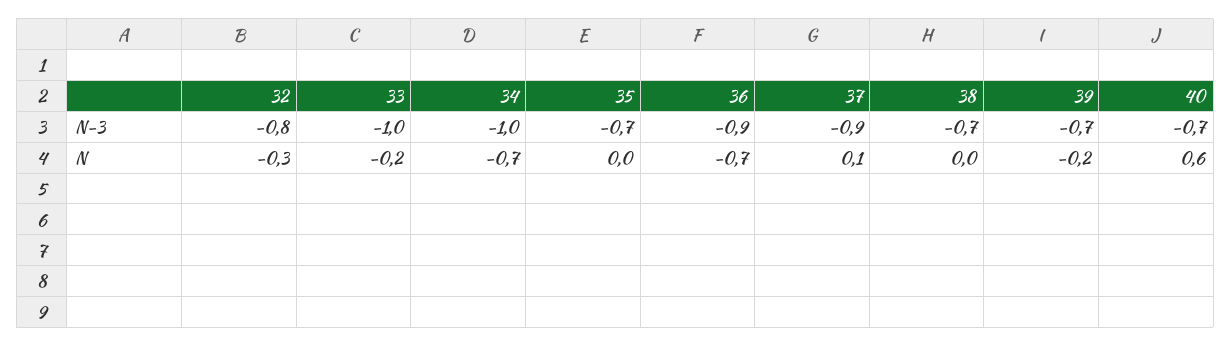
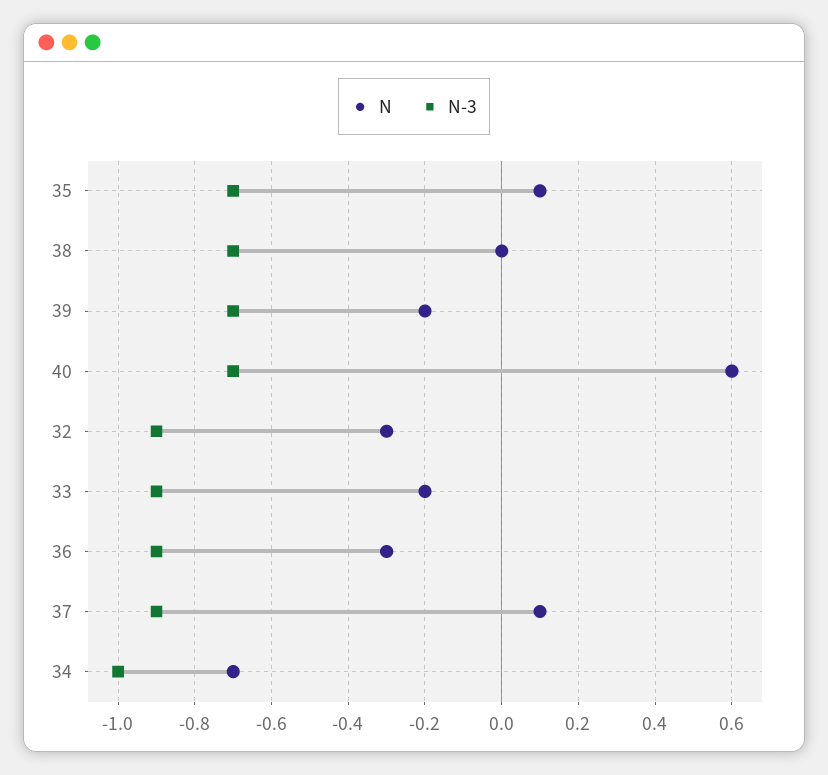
N-3, 32: -0.8 -> -0.9
N-3, 33: -1 -> -0.9
N, 35: 0 -> 0.1
N, 36: -0.7 -> -0.3

